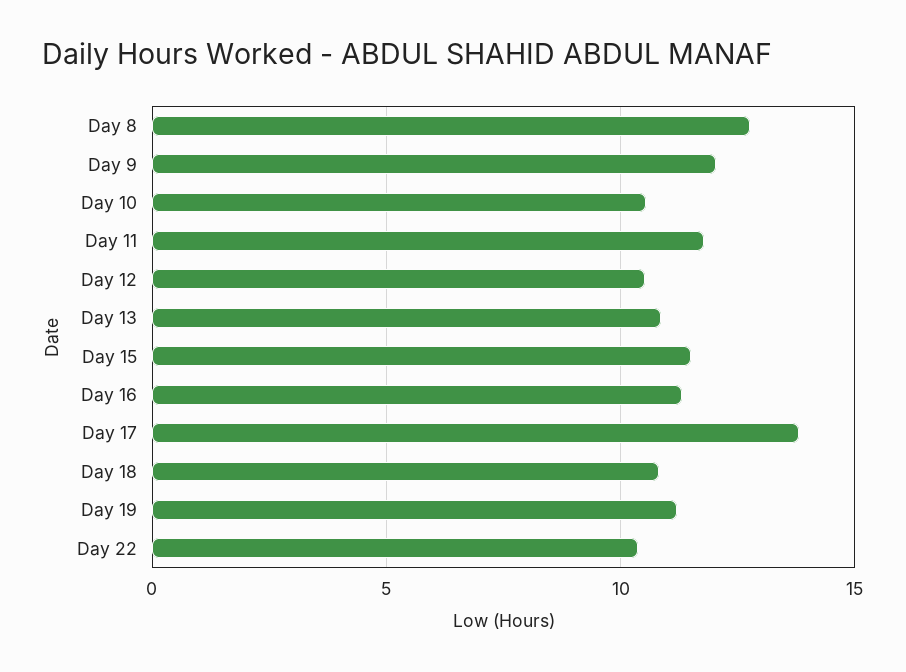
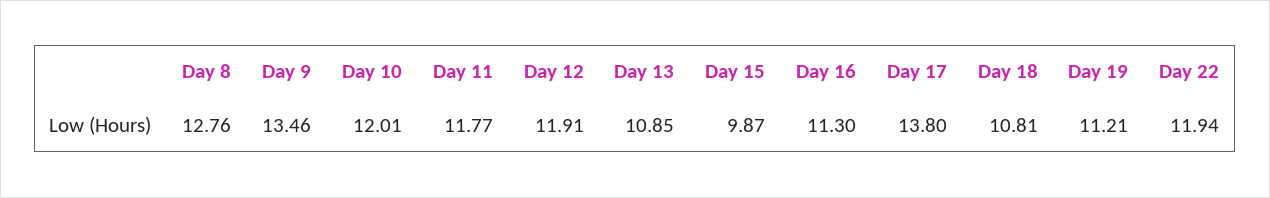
Day 9: 12 -> 13.46
Day 10: 10.5 -> 12.01
Day 12: 10.5 -> 11.91
Day 15: 11.5 -> 9.87
Day 22: 10.5 -> 11.94

